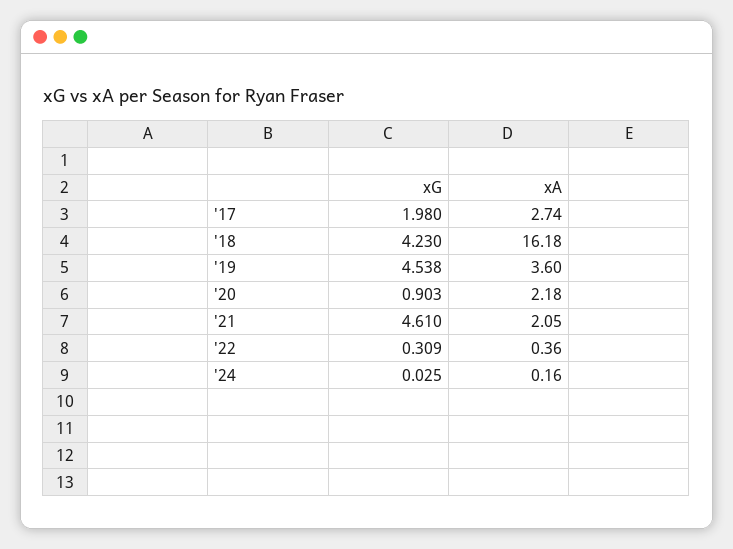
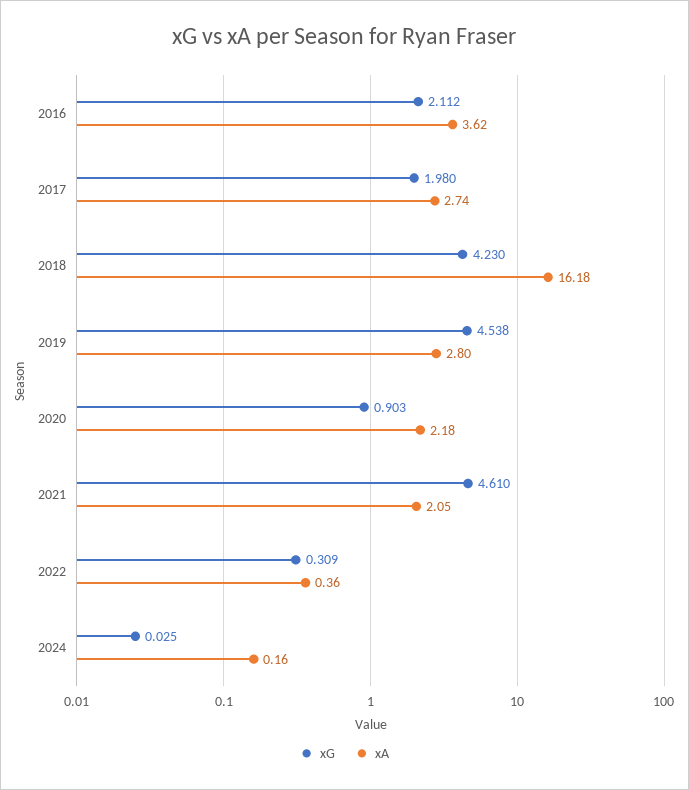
xA, '19: 3.6 -> 2.8
xG, 2016: none -> 2.112
xA, 2016: none -> 3.62

